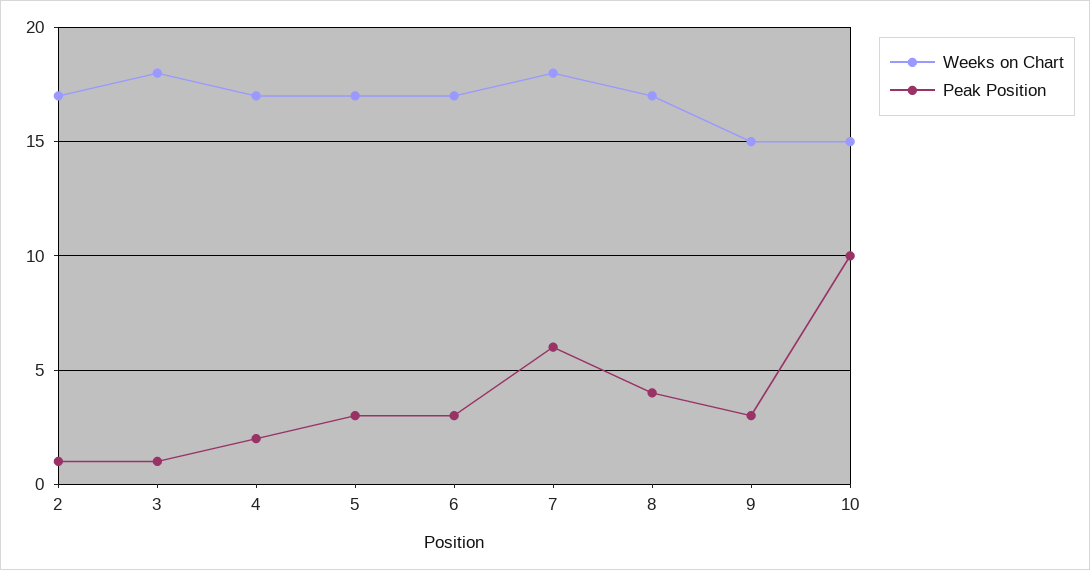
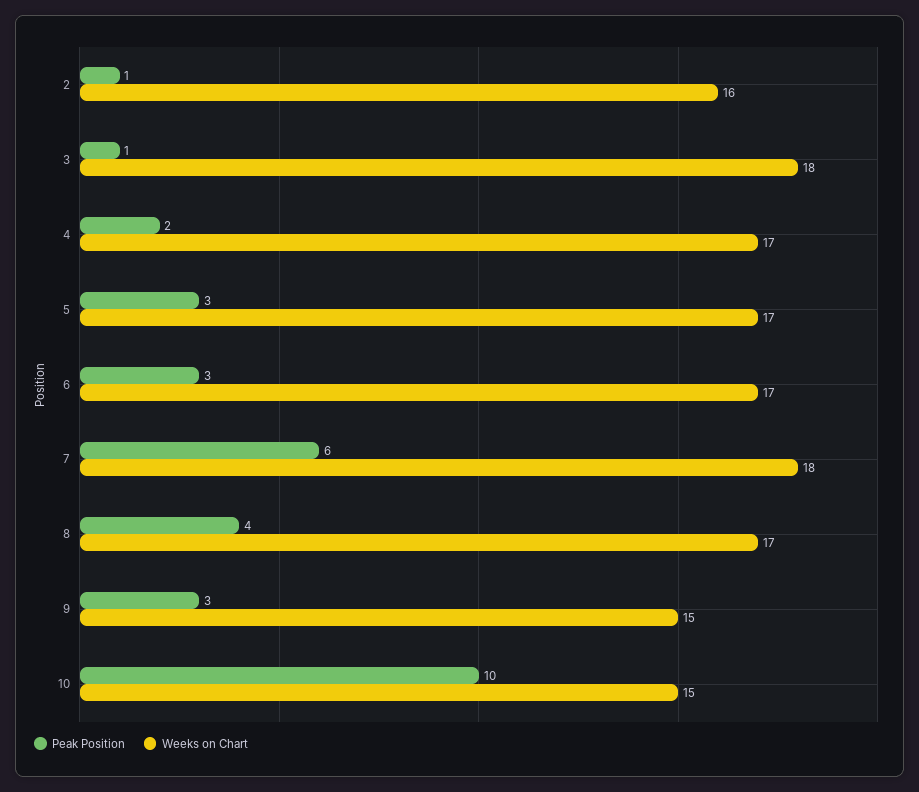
Weeks on Chart, 2: 17 -> 16

